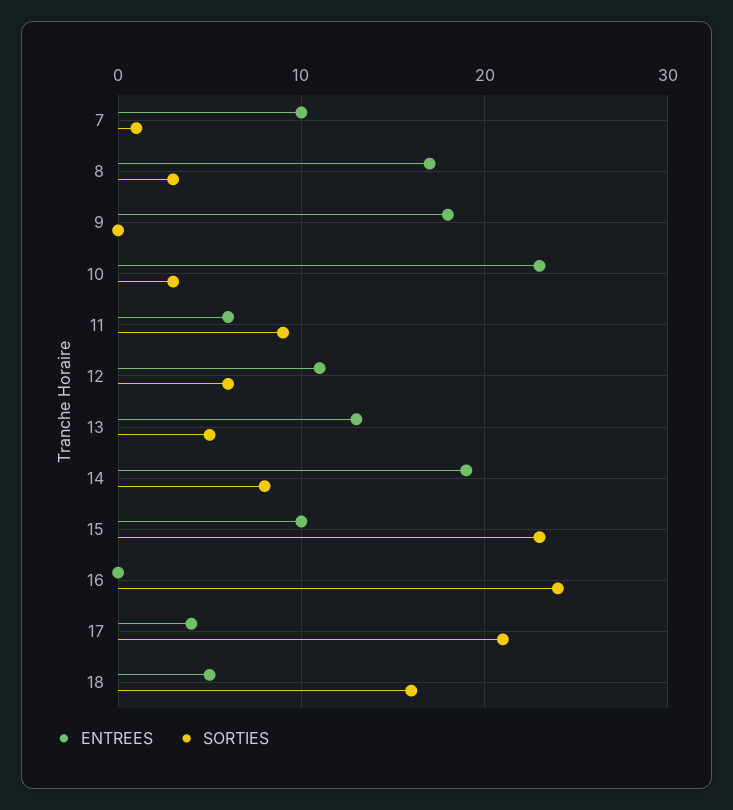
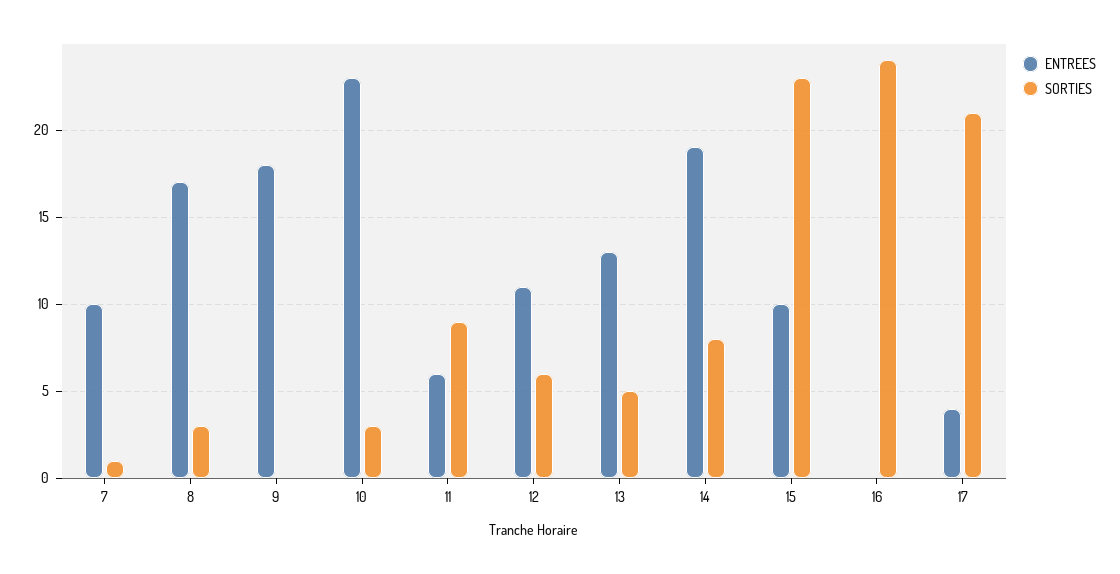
ENTREES, 18: 5 -> none
SORTIES, 18: 16 -> none

